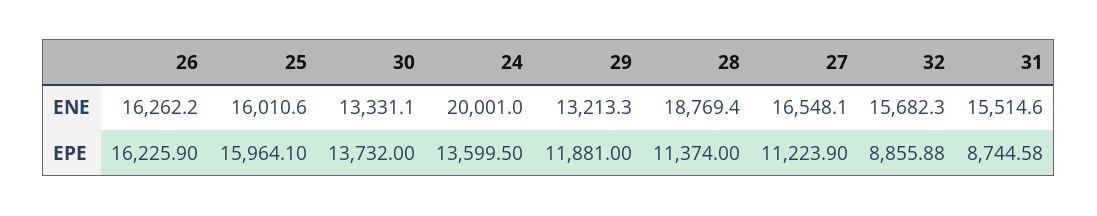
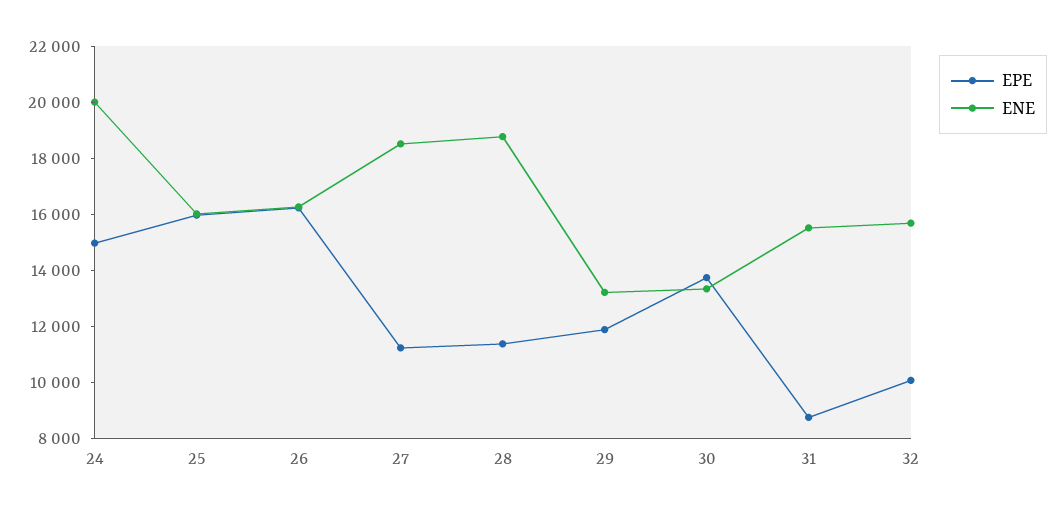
ENE, 27: 16548.1 -> 18500
EPE, 24: 13599.5 -> 15000
EPE, 32: 8855.88 -> 10000

